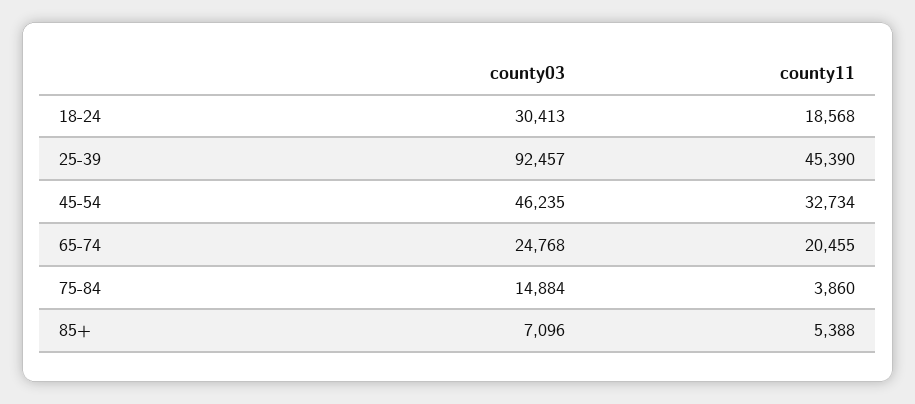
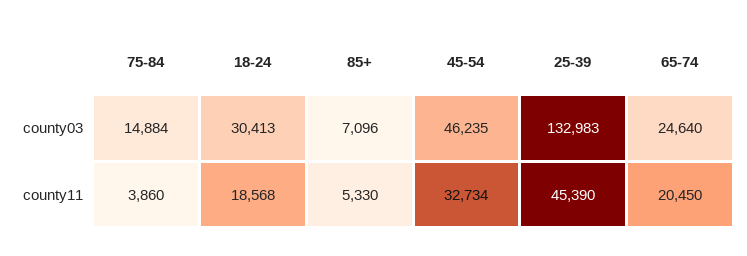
county03, 25-39: 92457 -> 132983
county03, 65-74: 24768 -> 24640
county11, 65-74: 20455 -> 20450
county11, 85+: 5388 -> 5330

